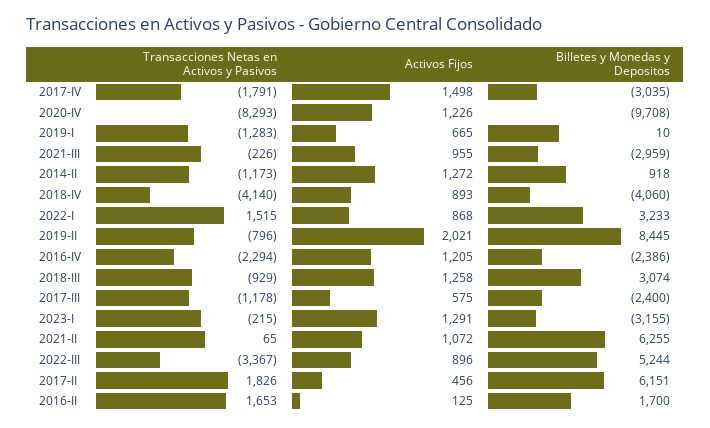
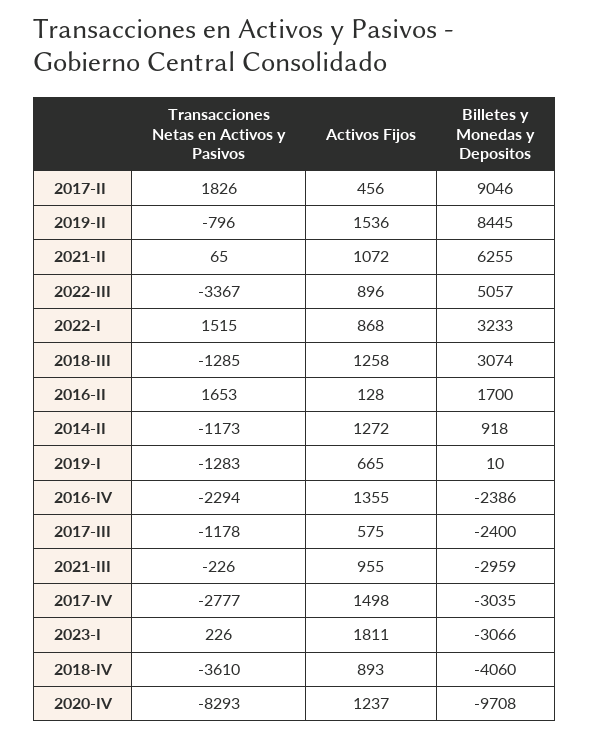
Transacciones Netas en Activos y Pasivos, 2017-IV: -1791 -> -2777
Activos Fijos, 2020-IV: 1226 -> 1237
Transacciones Netas en Activos y Pasivos, 2018-IV: -4140 -> -3610
Activos Fijos, 2019-II: 2021 -> 1536
Activos Fijos, 2016-IV: 1205 -> 1355
Transacciones Netas en Activos y Pasivos, 2018-III: -929 -> -1285
Transacciones Netas en Activos y Pasivos, 2023-I: -215 -> 226
Activos Fijos, 2023-I: 1291 -> 1811
Billetes y Monedas y Depositos, 2023-I: -3155 -> -3066
Billetes y Monedas y Depositos, 2022-III: 5244 -> 5057
Billetes y Monedas y Depositos, 2017-II: 6151 -> 9046
Activos Fijos, 2016-II: 125 -> 128

